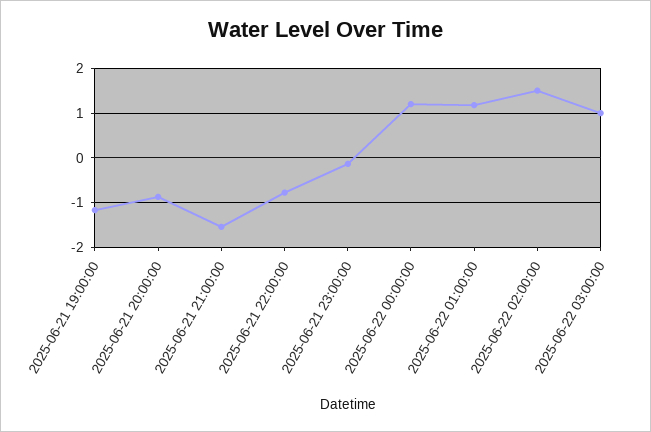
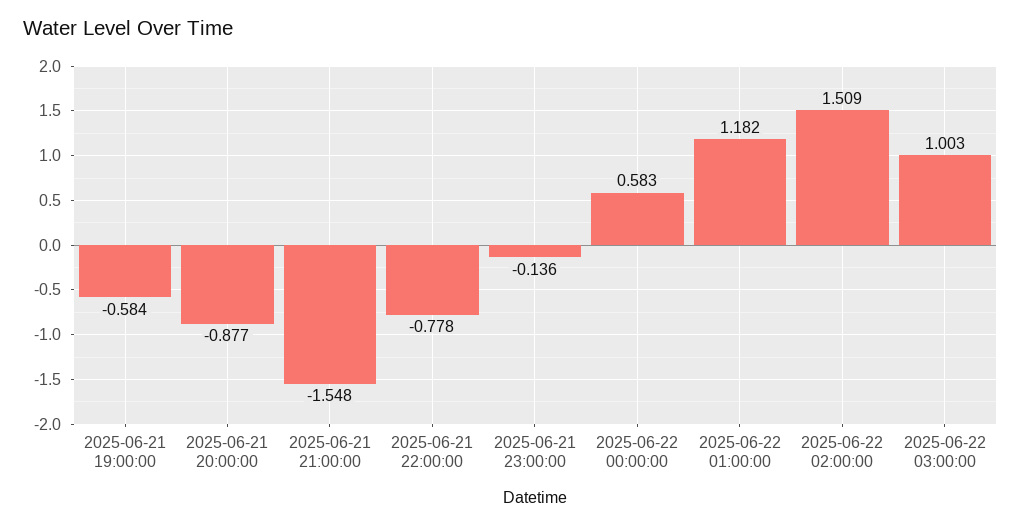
2025-06-21 19:00:00: -1.2 -> -0.584
2025-06-22 00:00:00: 1.2 -> 0.583

